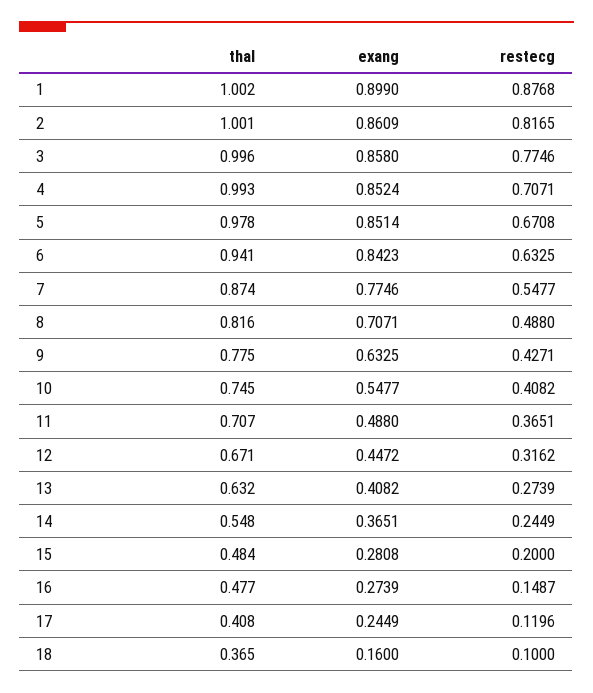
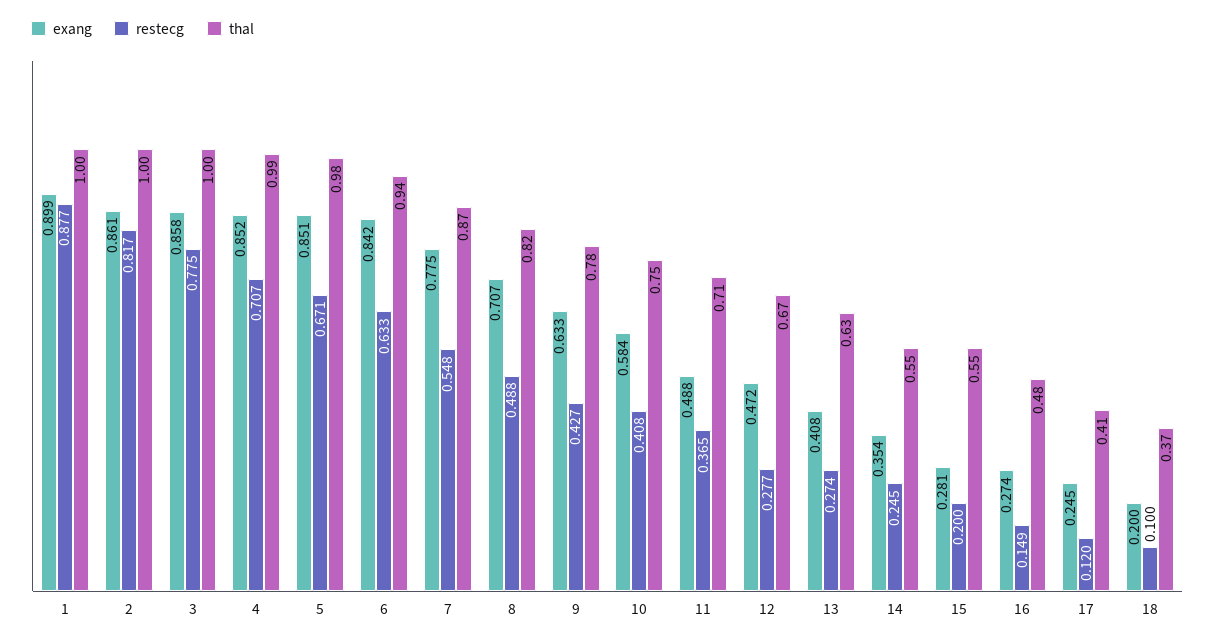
exang, 10: 0.5477 -> 0.584
exang, 12: 0.4472 -> 0.472
restecg, 12: 0.3162 -> 0.277
exang, 14: 0.3651 -> 0.354
thal, 15: 0.484 -> 0.55
exang, 18: 0.16 -> 0.2

